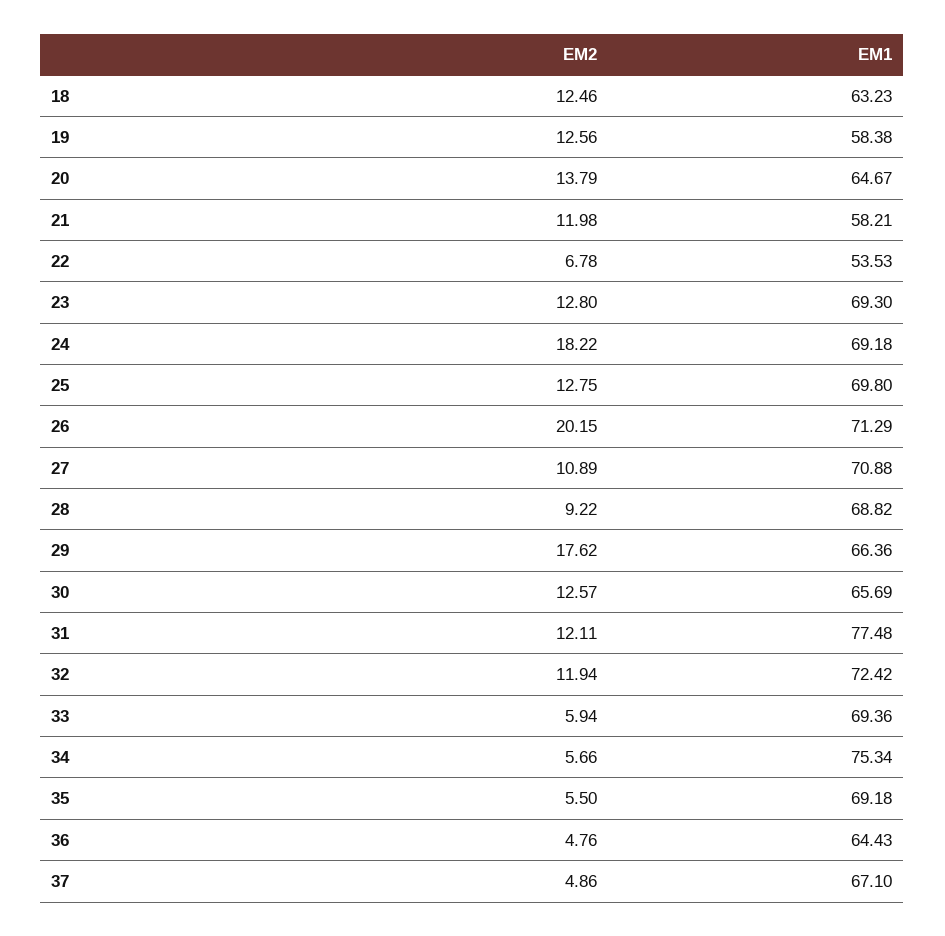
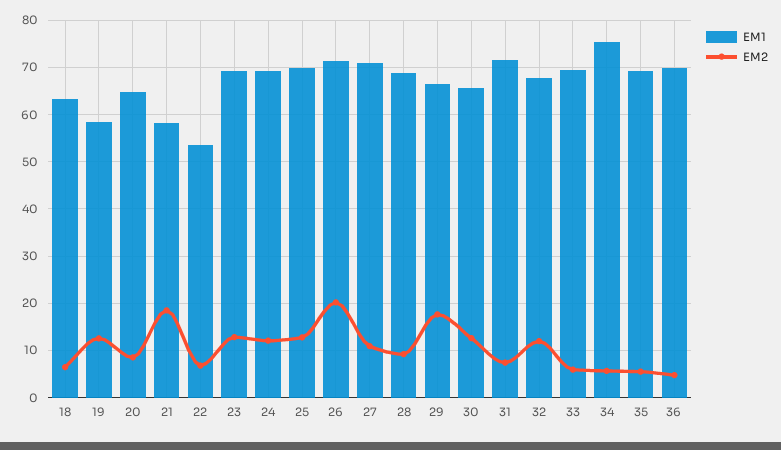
EM2, 18: 12.46 -> 6
EM2, 20: 13.79 -> 8
EM2, 21: 11.98 -> 18
EM2, 24: 18.22 -> 12
EM2, 31: 12.11 -> 8
EM1, 31: 77.48 -> 72
EM1, 32: 72.42 -> 68
EM1, 36: 64.43 -> 70
EM2, 37: 4.86 -> none
EM1, 37: 67.1 -> none

